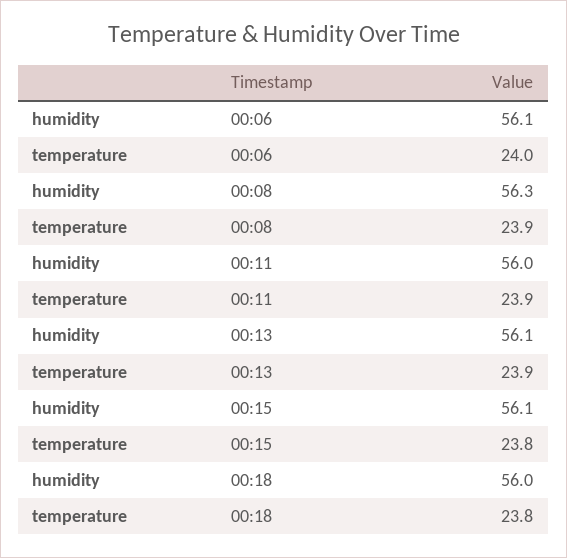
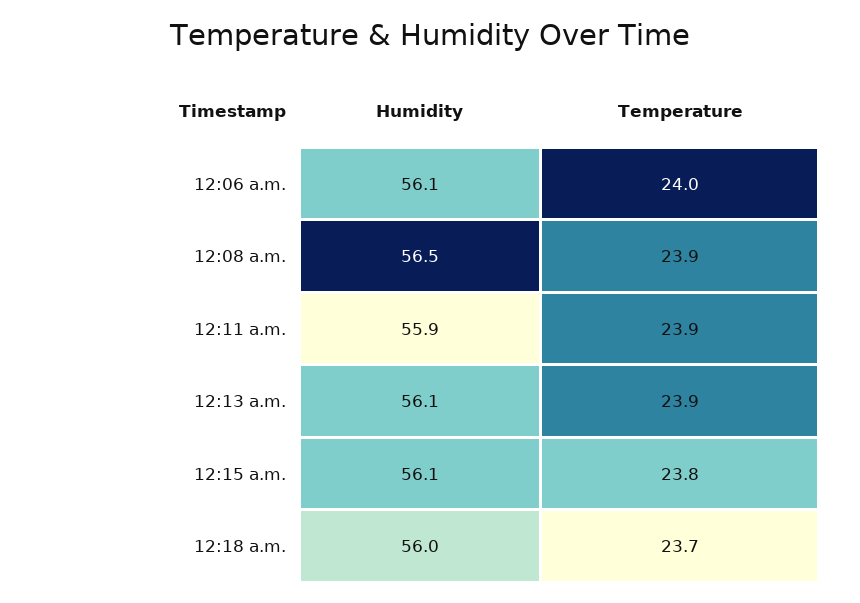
humidity, 00:08: 56.3 -> 56.5
humidity, 00:11: 56 -> 55.9
temperature, 00:18: 23.8 -> 23.7

